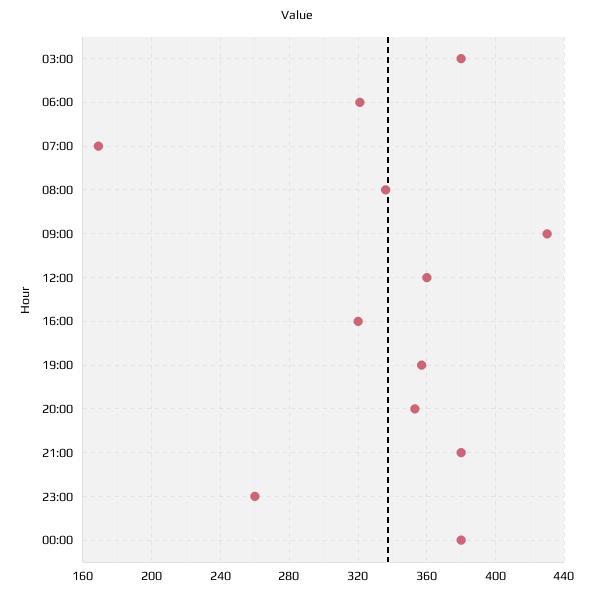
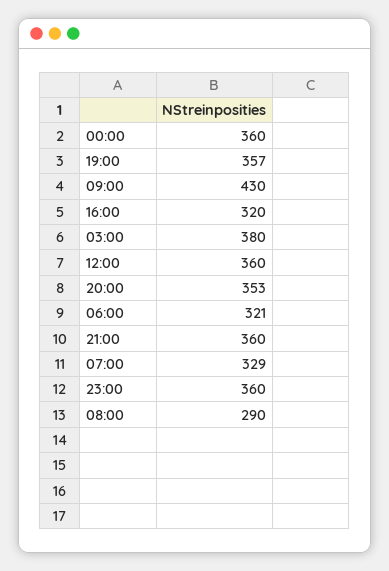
07:00: 170 -> 329
08:00: 335 -> 290
21:00: 380 -> 360
23:00: 260 -> 360
00:00: 380 -> 360

